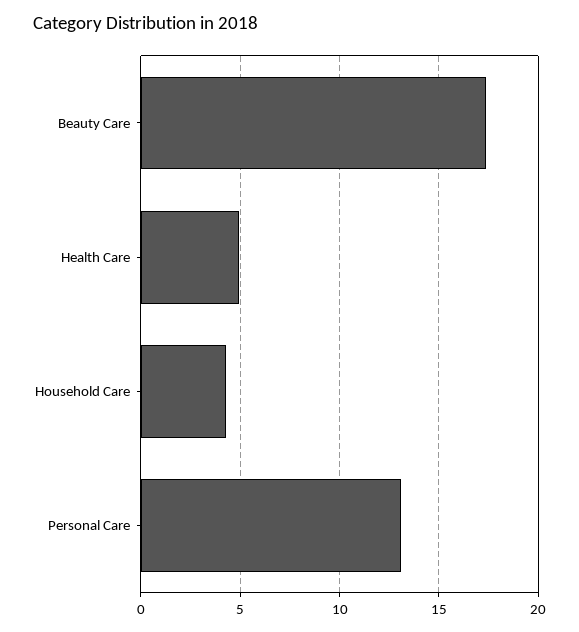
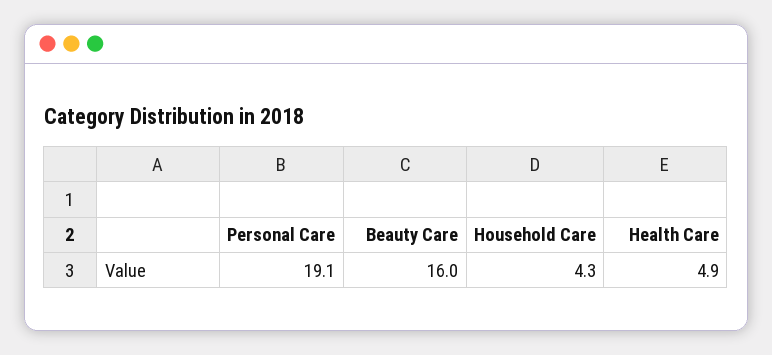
Beauty Care: 17.5 -> 16
Personal Care: 13 -> 19.1

